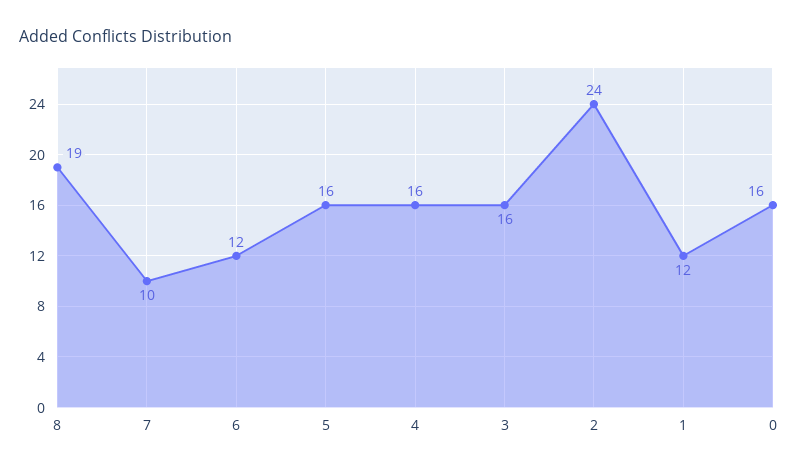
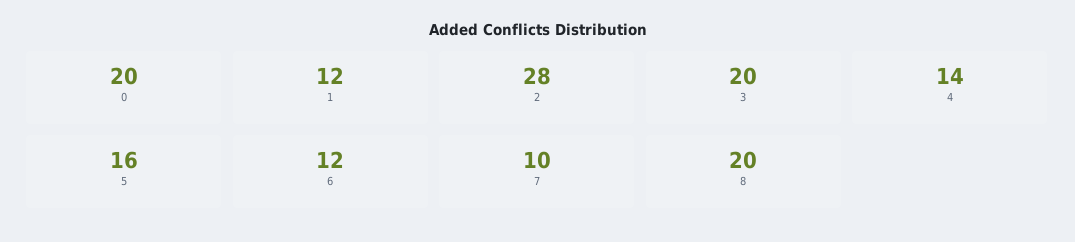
8: 19 -> 20
4: 16 -> 14
3: 16 -> 20
2: 24 -> 28
0: 16 -> 20

